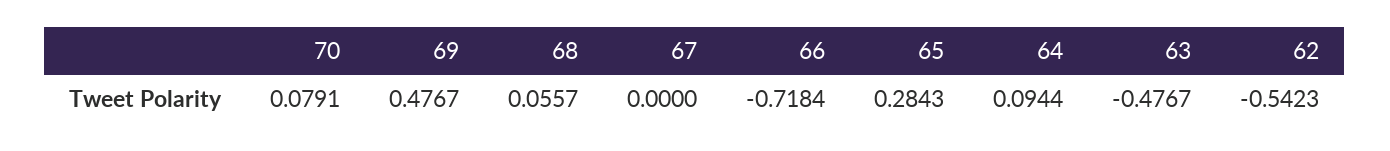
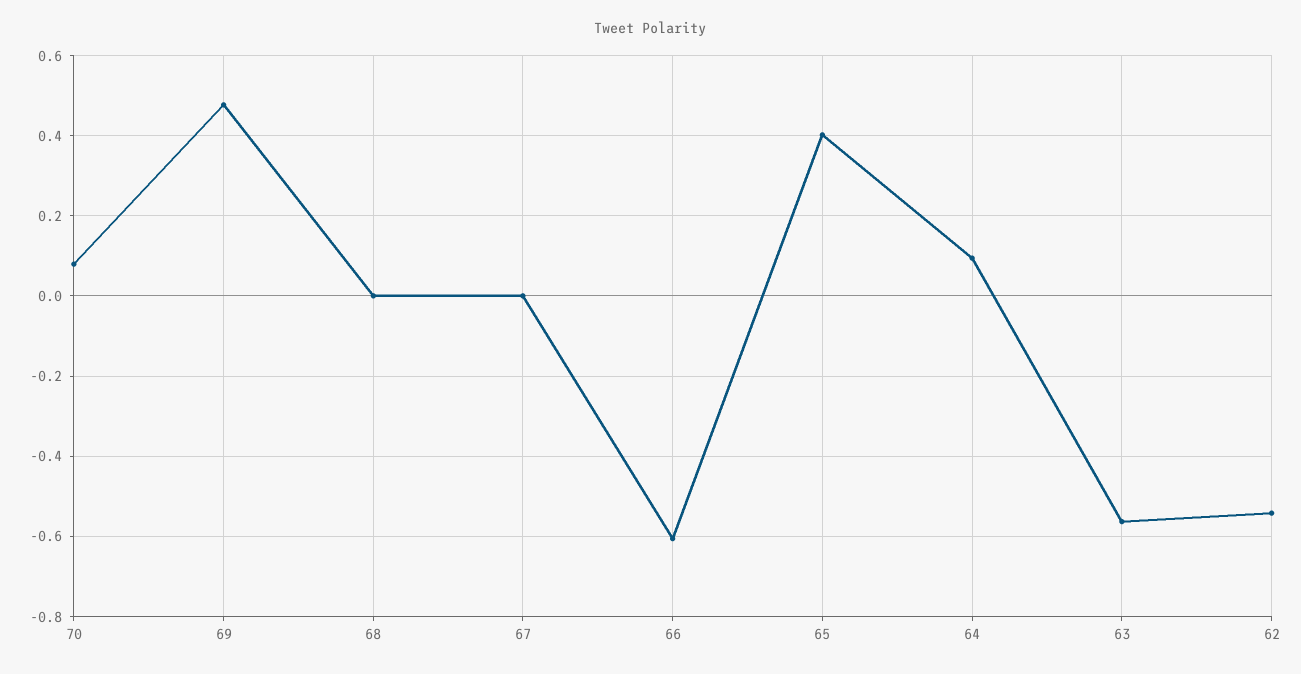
68: 0.0557 -> 0
66: -0.7184 -> -0.6
65: 0.2843 -> 0.4
63: -0.4767 -> -0.56

